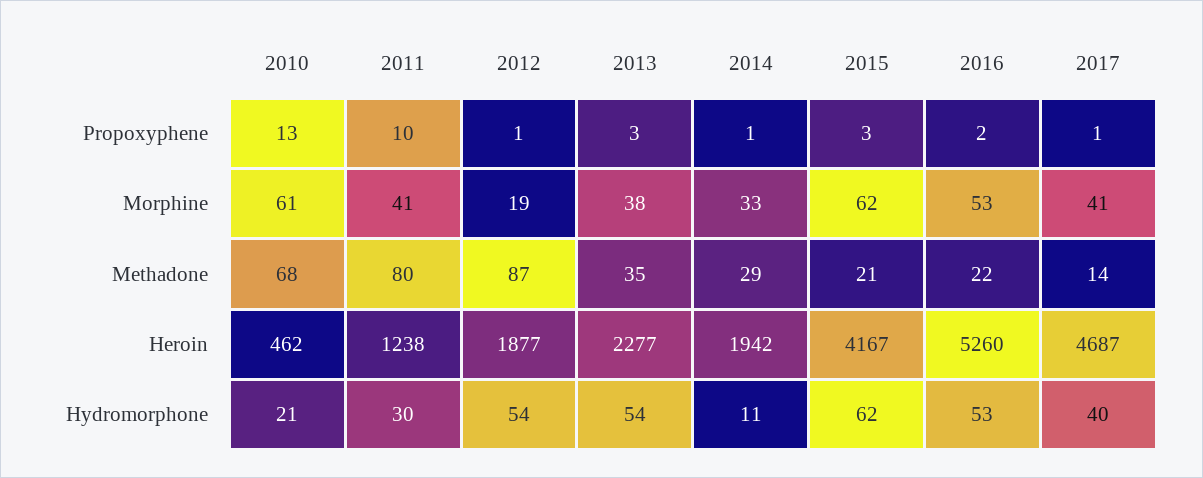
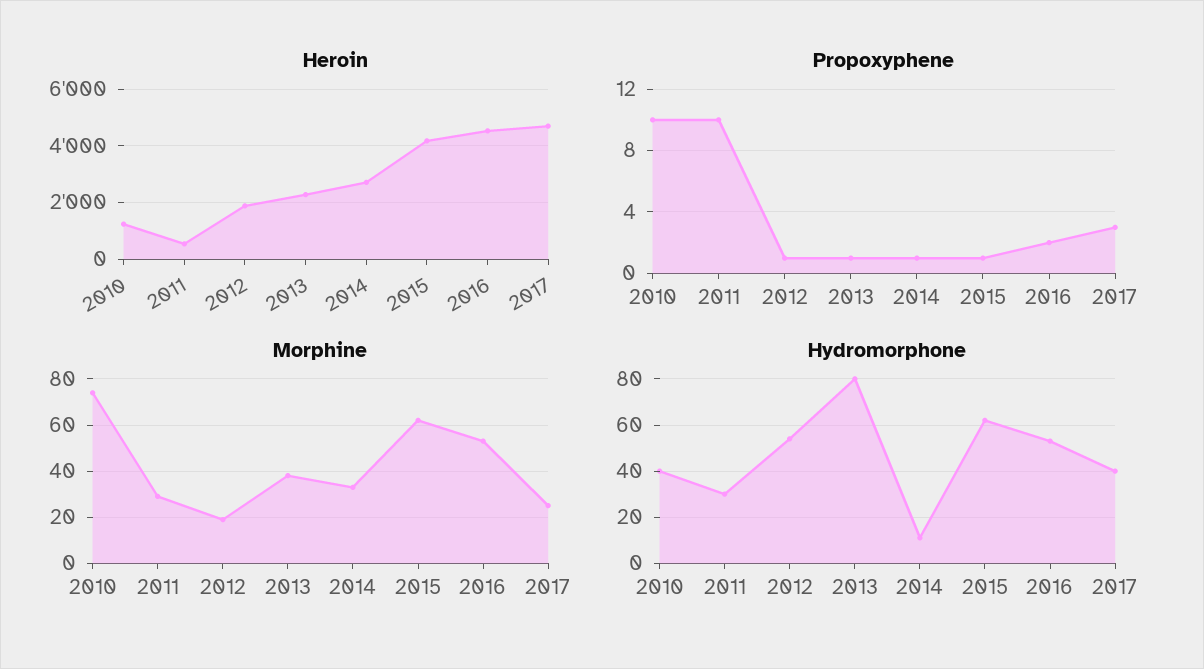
Propoxyphene, 2010: 13 -> 10
Propoxyphene, 2013: 3 -> 1
Propoxyphene, 2015: 3 -> 1
Propoxyphene, 2017: 1 -> 3
Morphine, 2010: 61 -> 75
Morphine, 2011: 41 -> 30
Morphine, 2017: 41 -> 25
Methadone, 2010: 68 -> none
Methadone, 2011: 80 -> none
Methadone, 2012: 87 -> none
Methadone, 2013: 35 -> none
Methadone, 2014: 29 -> none
Methadone, 2015: 21 -> none
Methadone, 2016: 22 -> none
Methadone, 2017: 14 -> none
Heroin, 2010: 462 -> 1250
Heroin, 2011: 1238 -> 500
Heroin, 2014: 1942 -> 2750
Heroin, 2016: 5260 -> 4500
Hydromorphone, 2010: 21 -> 40
Hydromorphone, 2013: 54 -> 80

